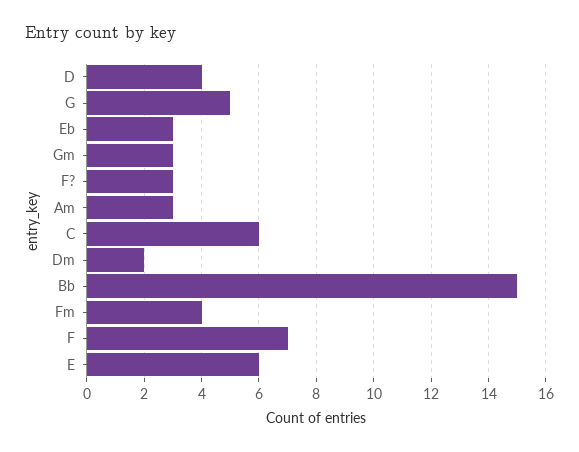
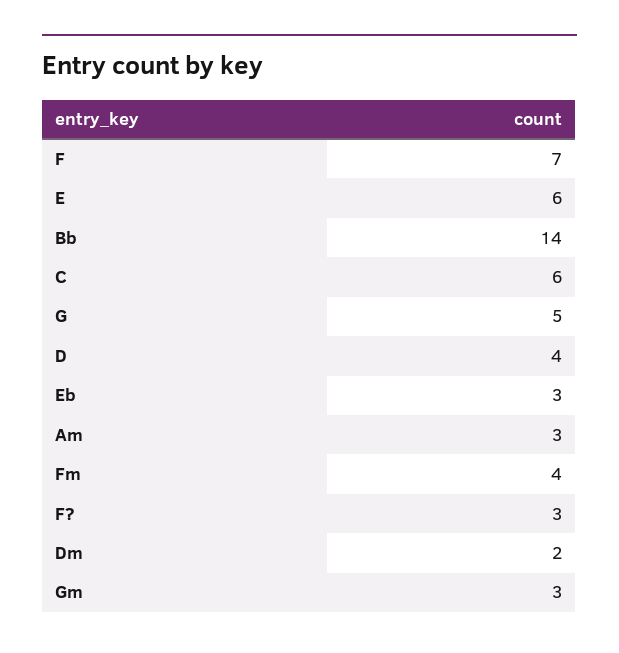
Bb: 15 -> 14

